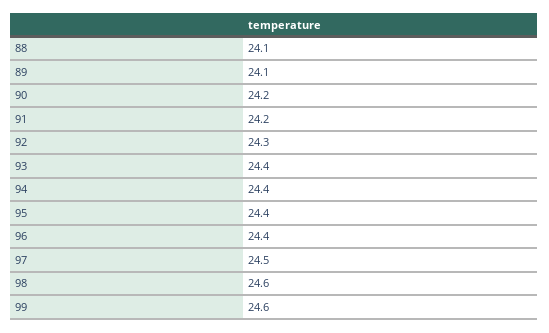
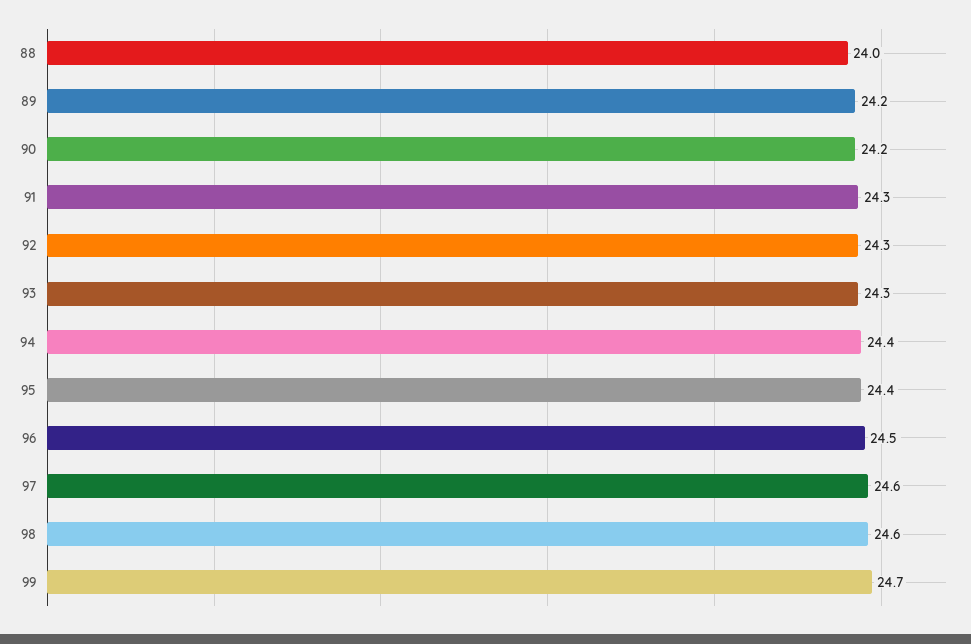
88: 24.1 -> 24
89: 24.1 -> 24.2
91: 24.2 -> 24.3
93: 24.4 -> 24.3
96: 24.4 -> 24.5
97: 24.5 -> 24.6
99: 24.6 -> 24.7

